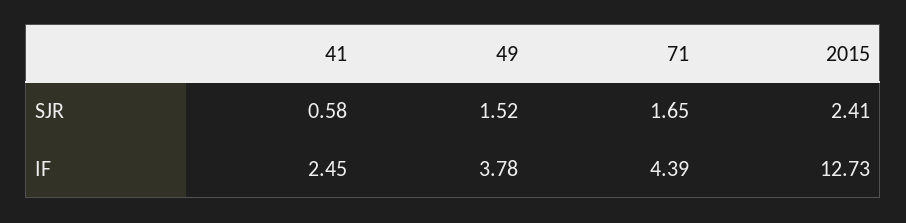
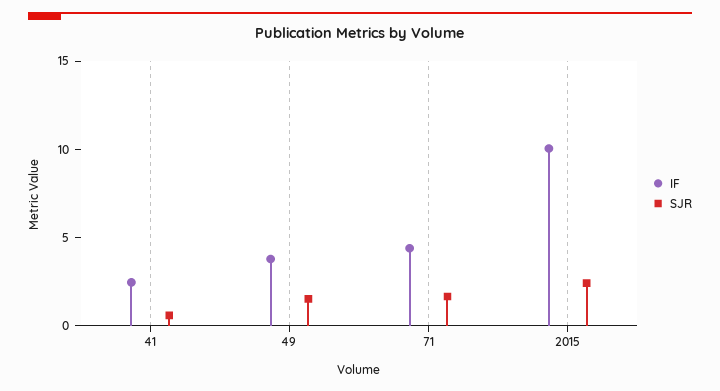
IF, 2015: 12.73 -> 10

